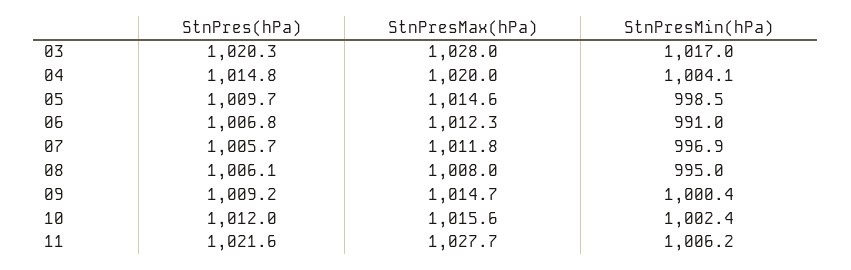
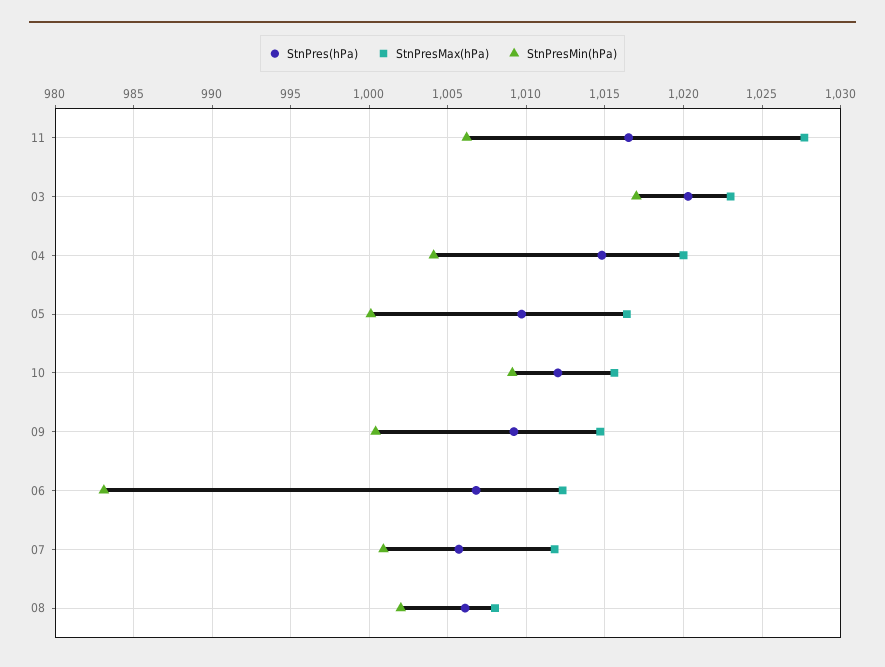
StnPresMax(hPa), 03: 1028 -> 1023
StnPresMax(hPa), 05: 1014.6 -> 1016.5
StnPresMin(hPa), 05: 998.5 -> 1000
StnPresMin(hPa), 06: 991 -> 983
StnPresMin(hPa), 07: 996.9 -> 1001
StnPresMin(hPa), 08: 995 -> 1002
StnPresMin(hPa), 10: 1002.4 -> 1009
StnPres(hPa), 11: 1021.6 -> 1016.5

